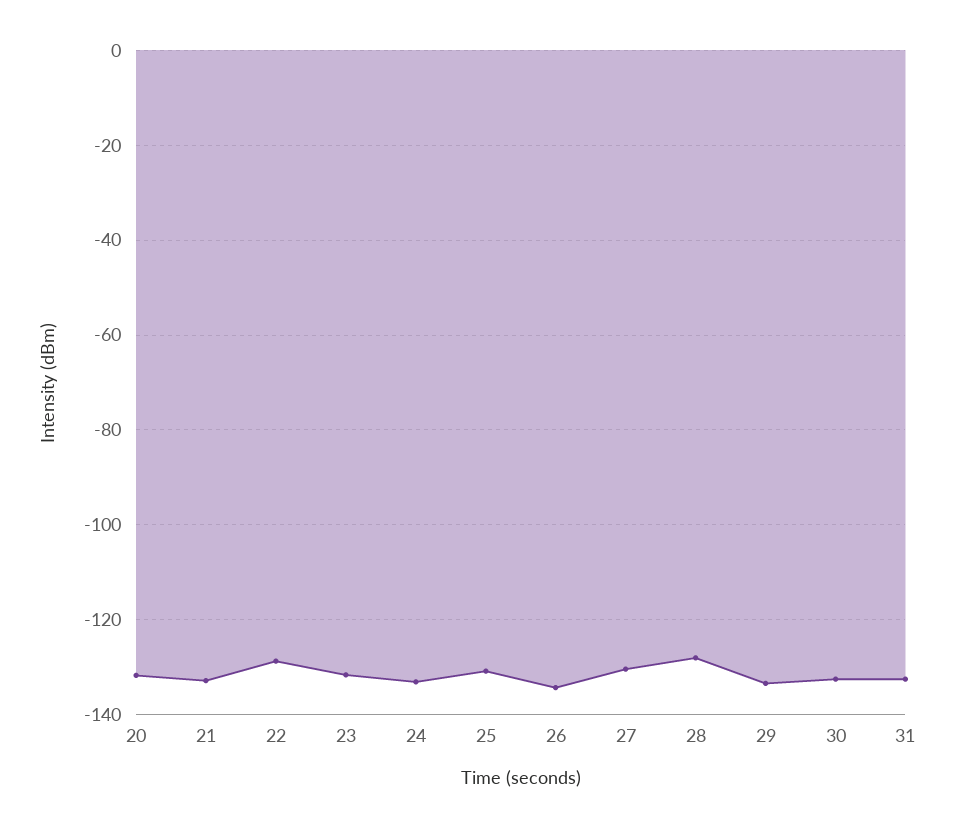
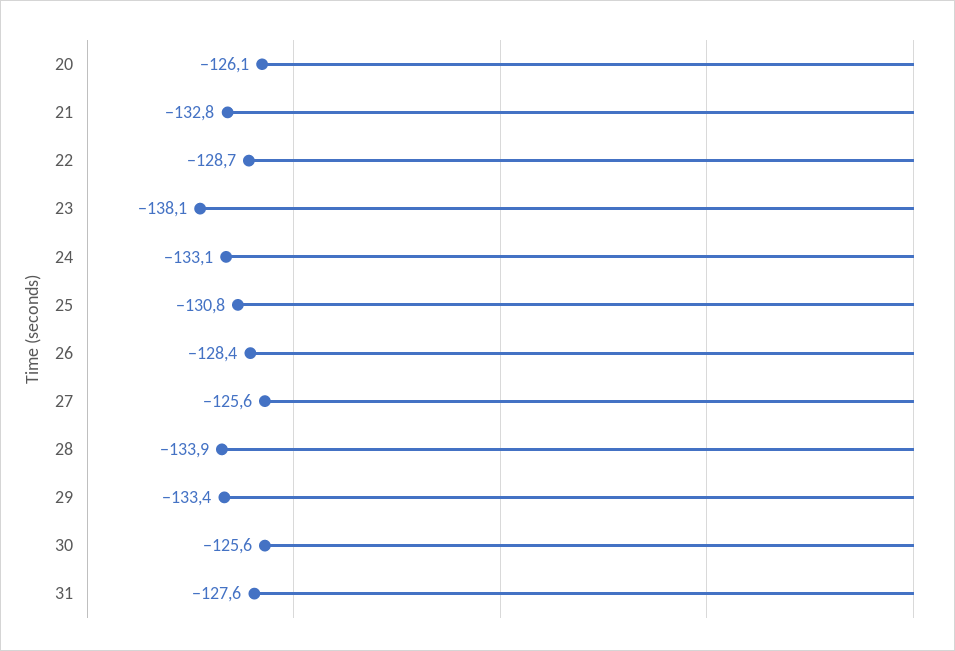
20: -132 -> -126.1
23: -132 -> -138.1
26: -134 -> -128.4
27: -130 -> -125.6
28: -128 -> -133.9
30: -132 -> -125.6
31: -132 -> -127.6

